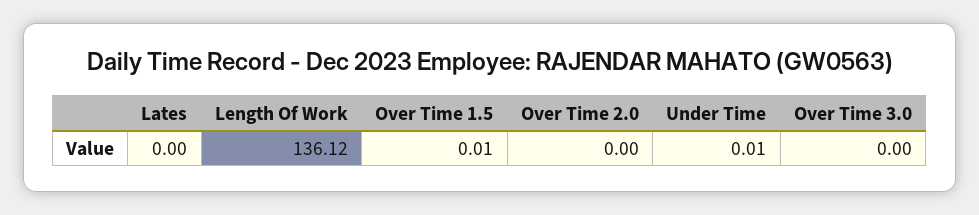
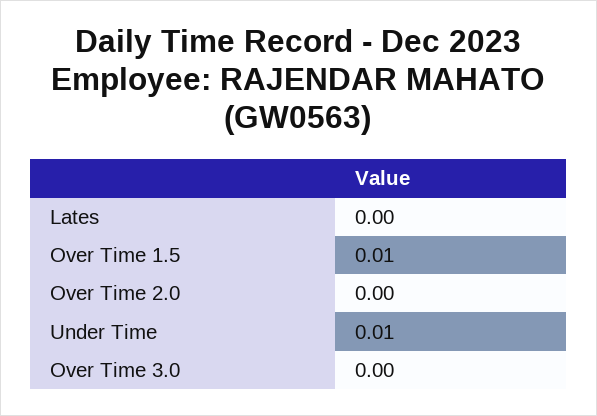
Length Of Work: 136.12 -> none

